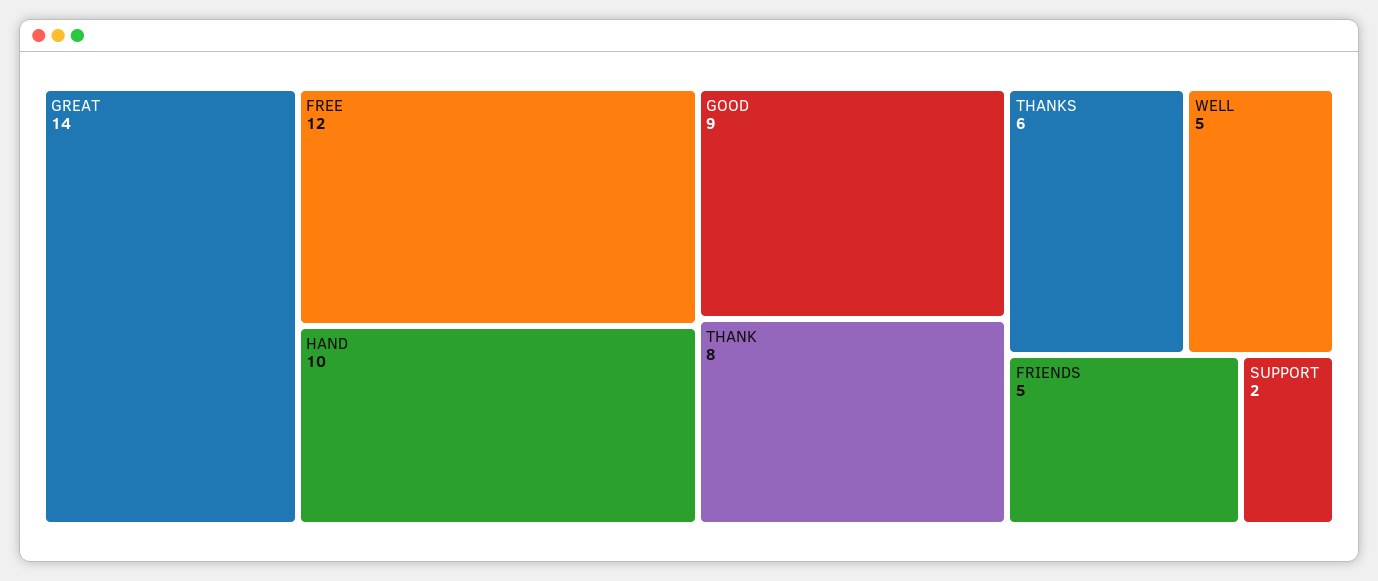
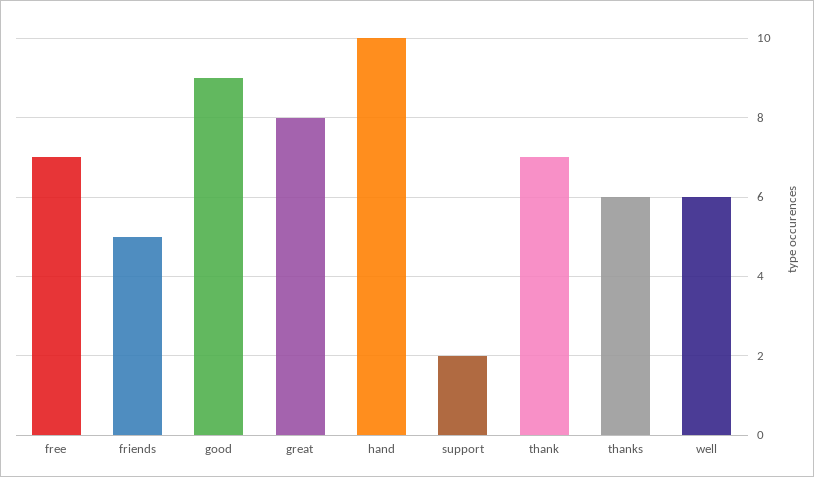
GREAT: 14 -> 8
FREE: 12 -> 7
THANK: 8 -> 7
WELL: 5 -> 6

